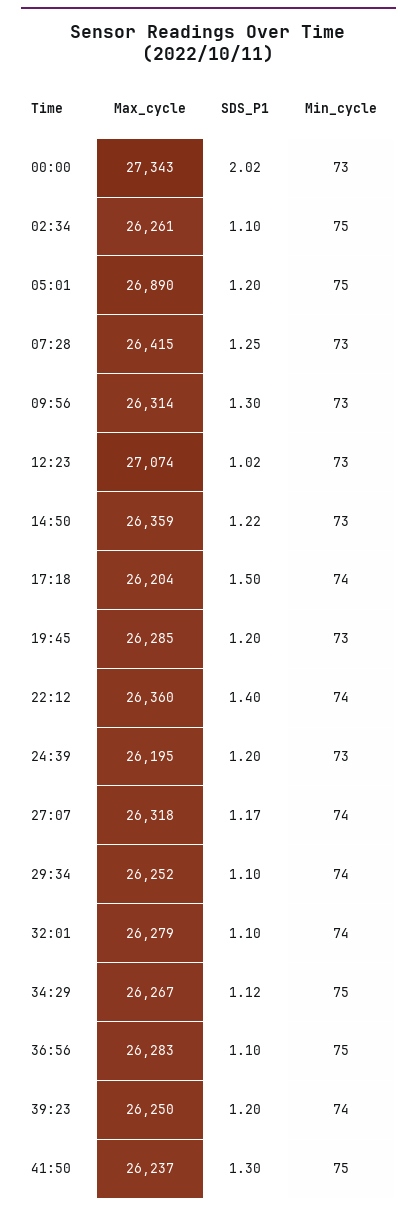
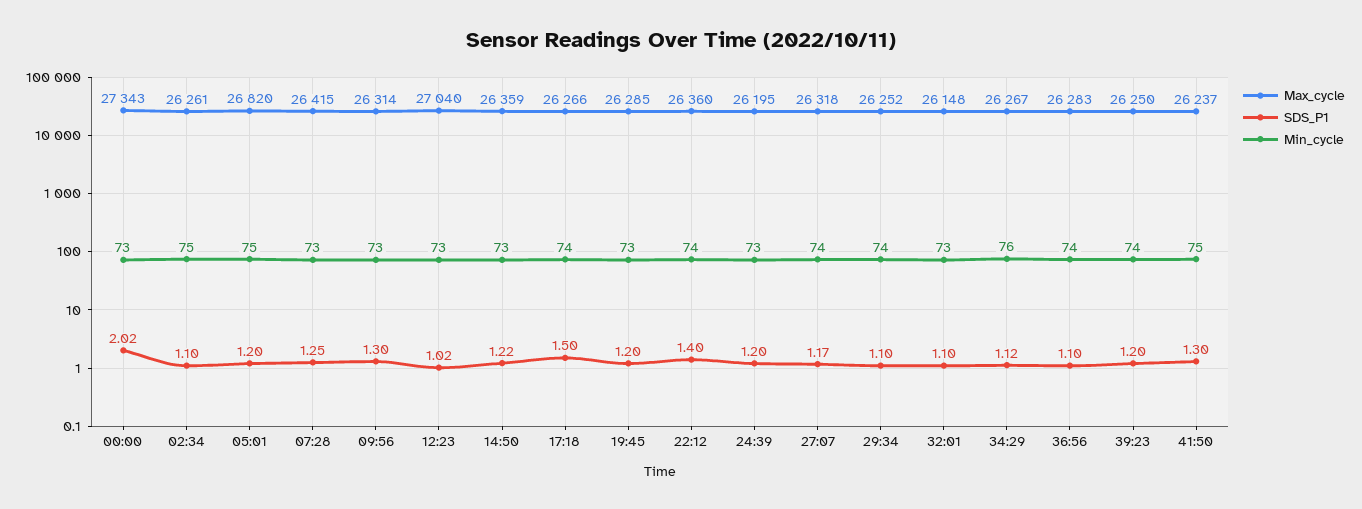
Max_cycle, 05:01: 26890 -> 26820
Max_cycle, 12:23: 27074 -> 27040
Max_cycle, 17:18: 26204 -> 26266
Max_cycle, 32:01: 26279 -> 26148
Min_cycle, 32:01: 74 -> 73
Min_cycle, 34:29: 75 -> 76
Min_cycle, 36:56: 75 -> 74

